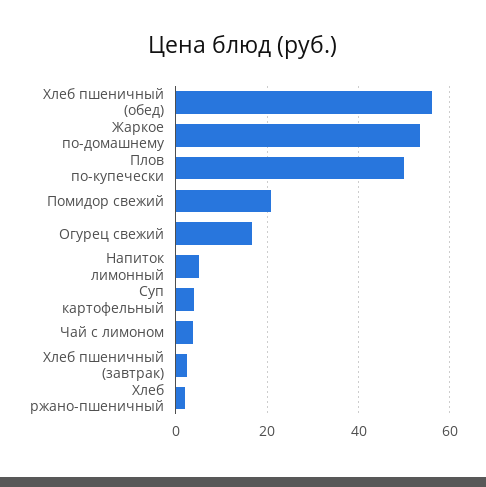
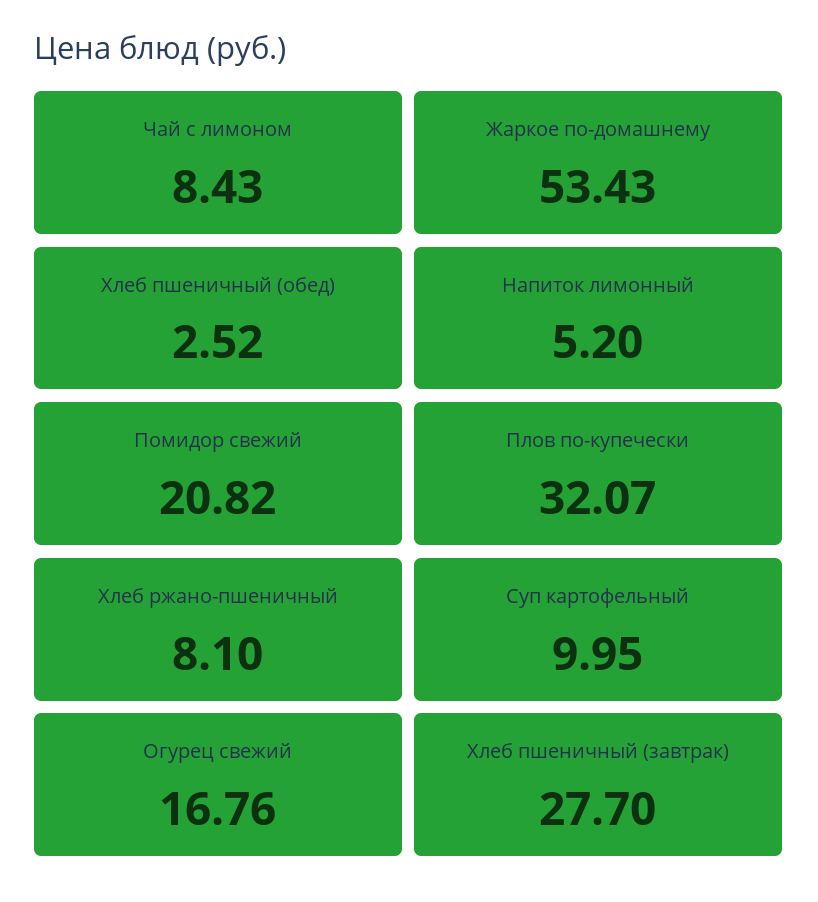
Хлеб пшеничный (обед): 56 -> 2.52
Плов по-купечески: 50 -> 32.07
Суп картофельный: 4 -> 9.95
Чай с лимоном: 4 -> 8.43
Хлеб пшеничный (завтрак): 2 -> 27.7
Хлеб ржано-пшеничный: 2 -> 8.1

